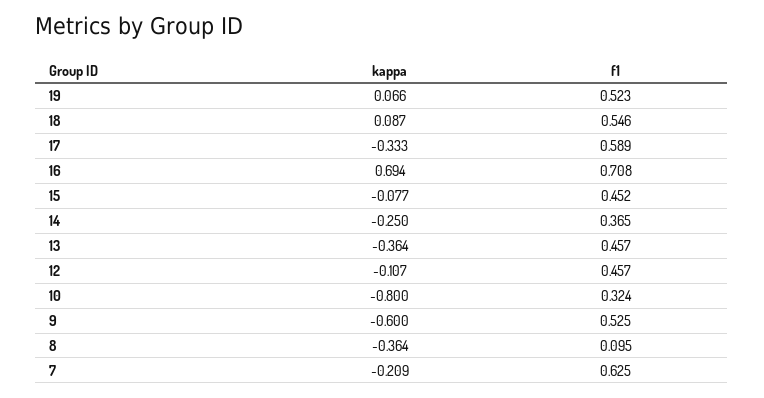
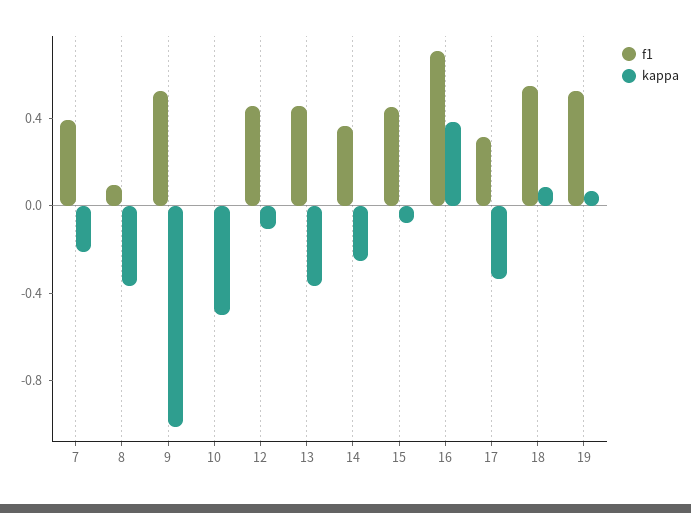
f1, 17: 0.589 -> 0.3
kappa, 16: 0.694 -> 0.4
kappa, 10: -0.8 -> -0.5
f1, 10: 0.324 -> 0
kappa, 9: -0.6 -> -1
f1, 7: 0.625 -> 0.4

